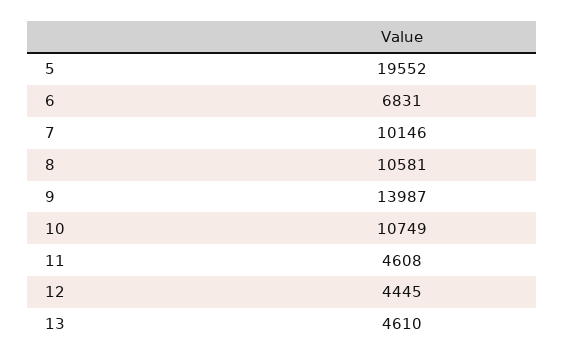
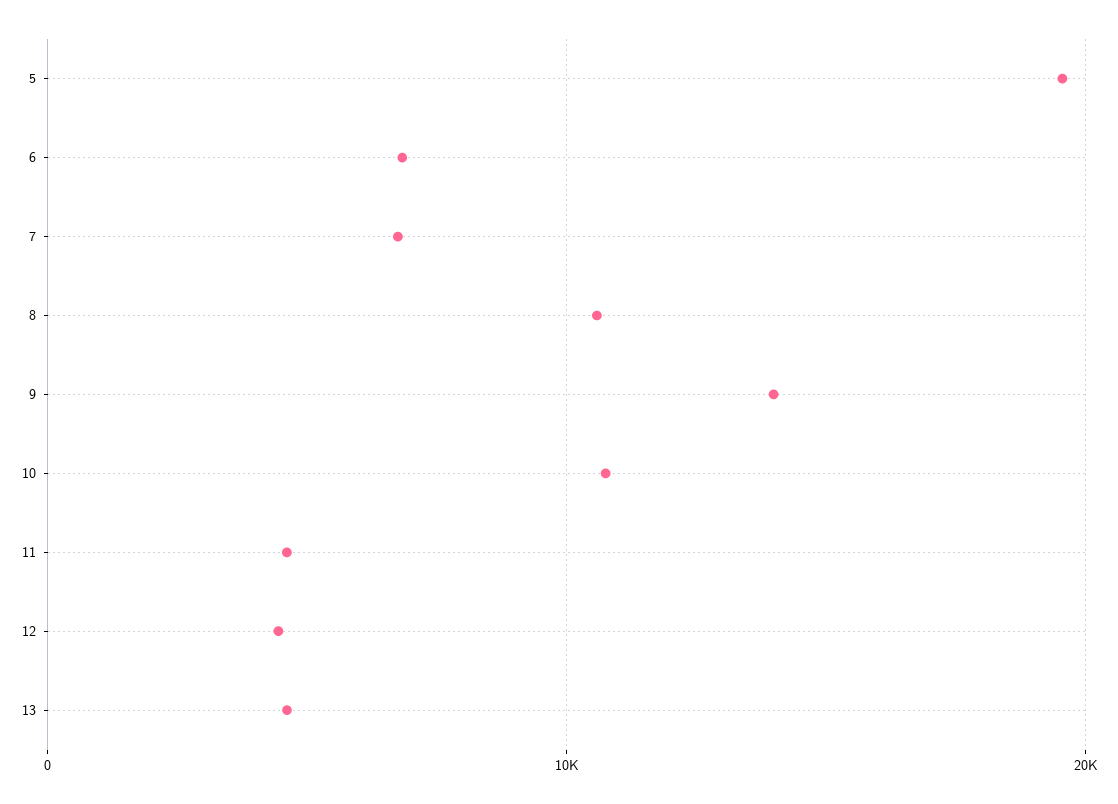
7: 10146 -> 7000

